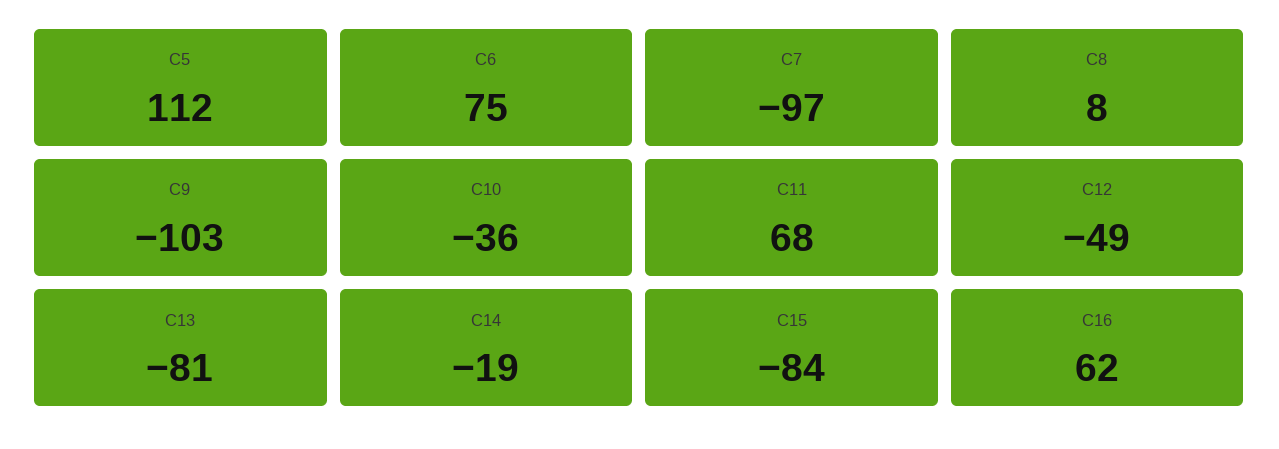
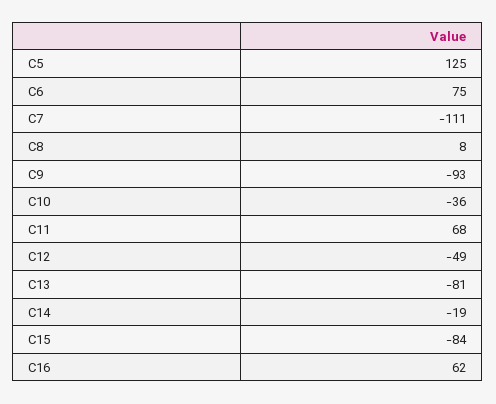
C5: 112 -> 125
C7: -97 -> -111
C9: -103 -> -93

